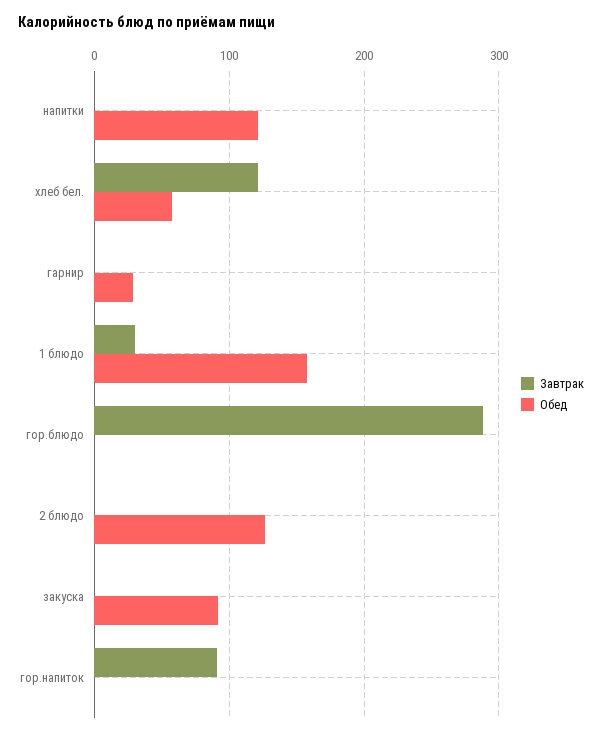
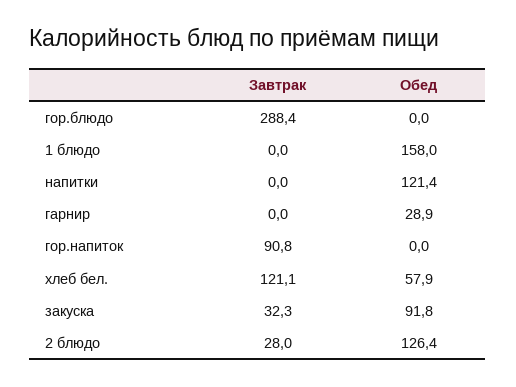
Завтрак, 1 блюдо: 30 -> 0
Завтрак, 2 блюдо: 0 -> 28
Завтрак, закуска: 0 -> 32.3

